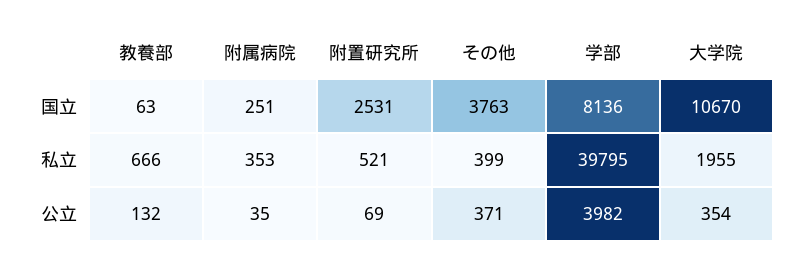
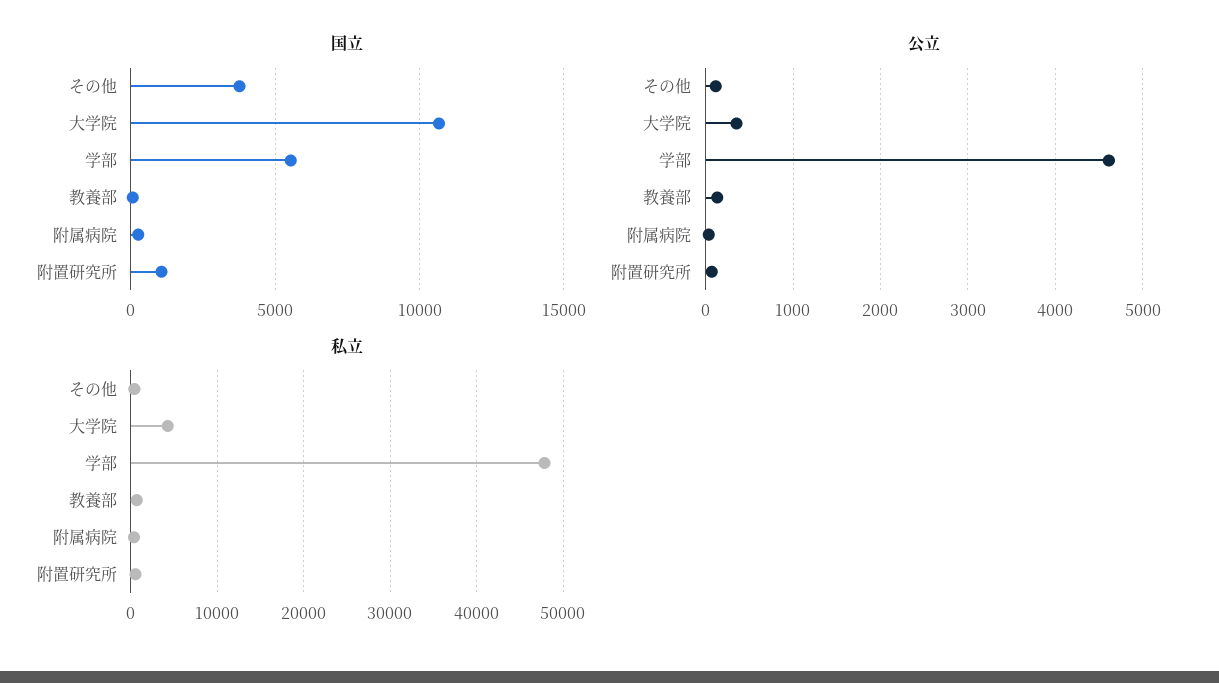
国立, 附置研究所: 2531 -> 1000
国立, 学部: 8136 -> 5500
私立, 学部: 39795 -> 48000
私立, 大学院: 1955 -> 4000
公立, その他: 371 -> 100
公立, 学部: 3982 -> 4600

